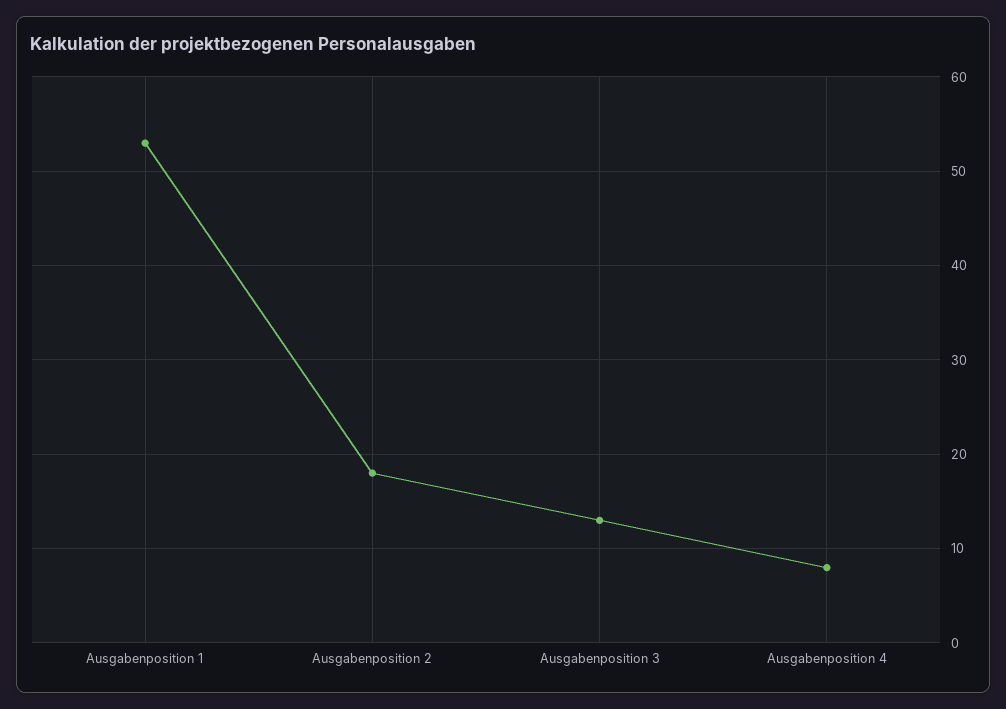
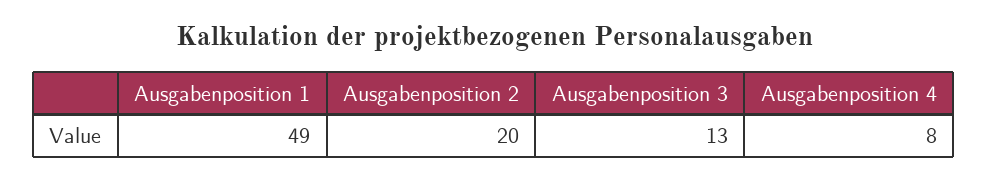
Ausgabenposition 1: 53 -> 49
Ausgabenposition 2: 18 -> 20

